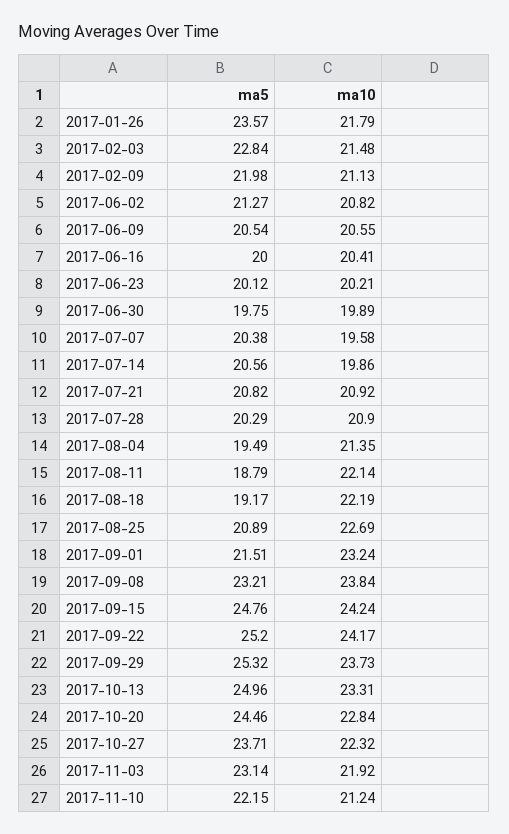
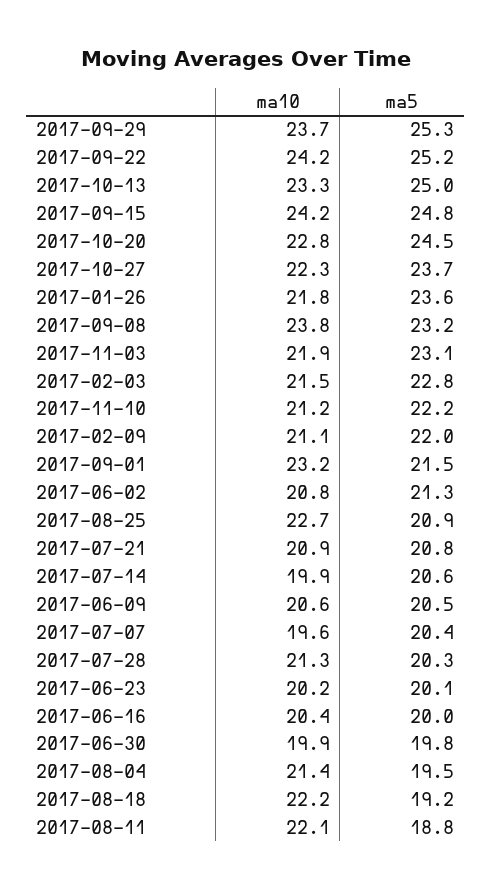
ma10, 2017-07-28: 20.9 -> 21.3

